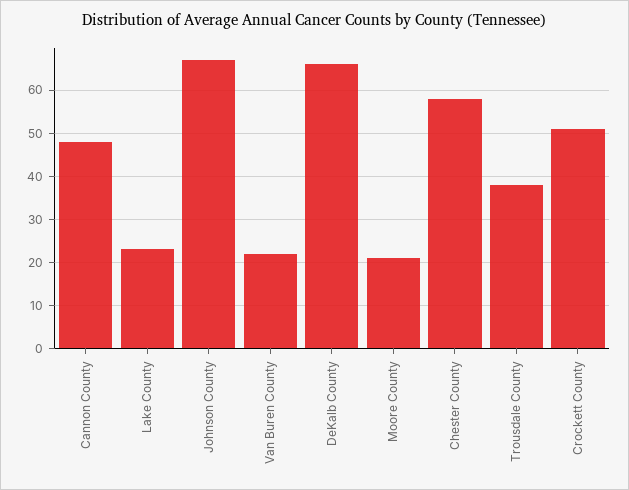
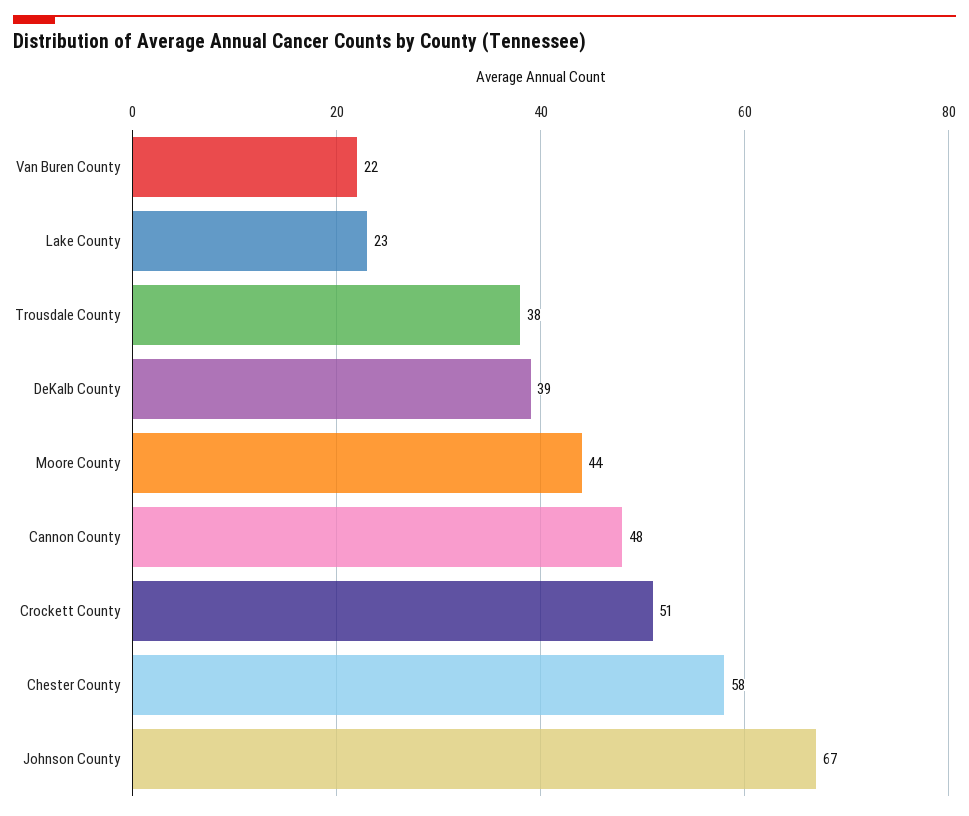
DeKalb County: 65 -> 39
Moore County: 20 -> 44

